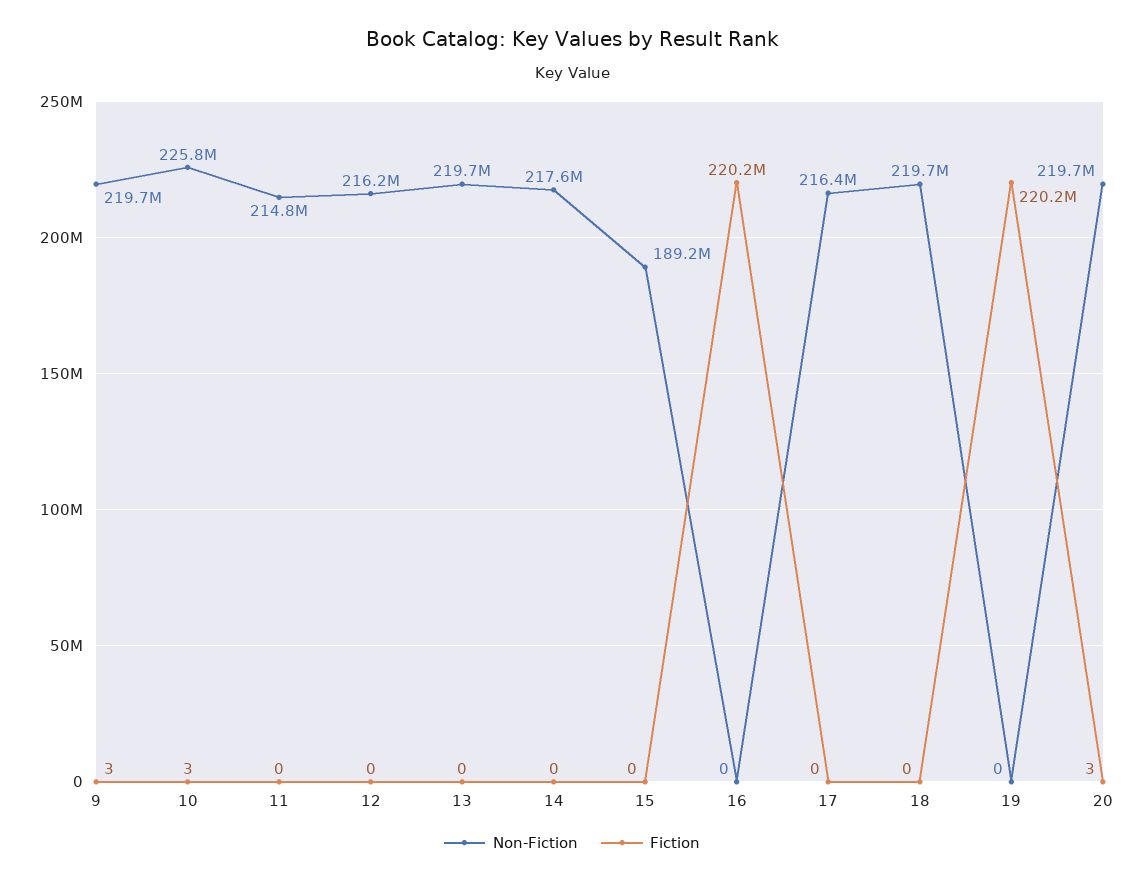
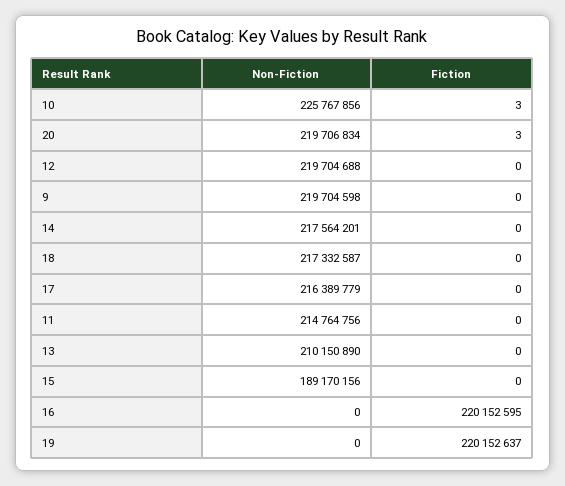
Fiction, 9: 3 -> 0
Non-Fiction, 12: 216200000 -> 219704688
Non-Fiction, 13: 219700000 -> 210150890
Non-Fiction, 18: 219700000 -> 217332587

